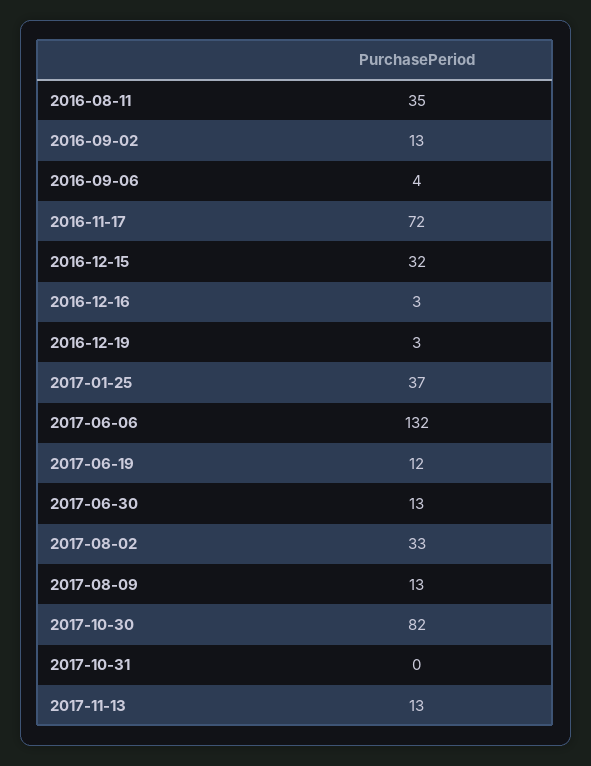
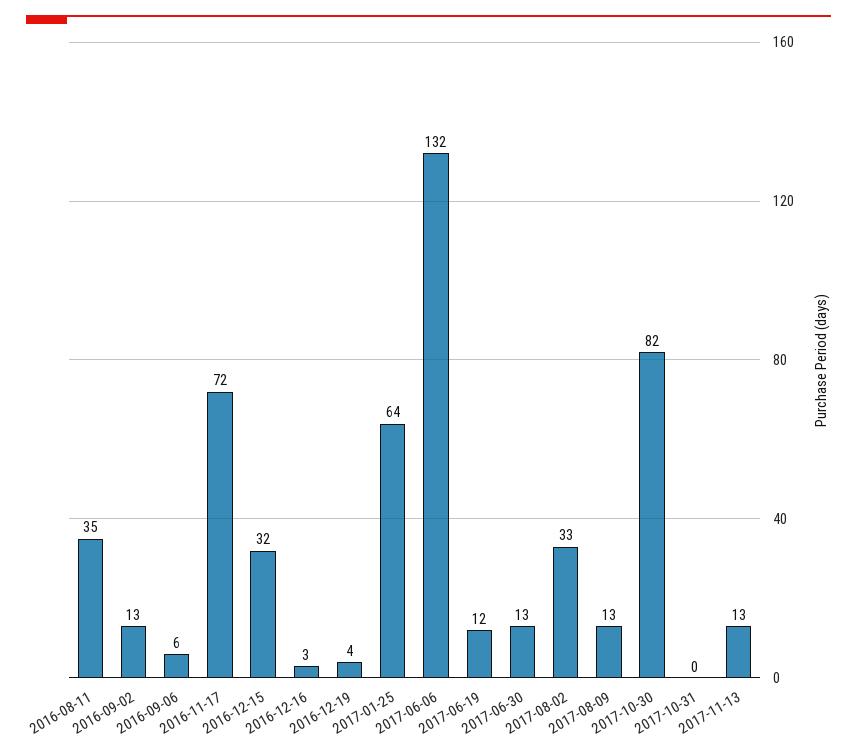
2016-09-06: 4 -> 6
2016-12-19: 3 -> 4
2017-01-25: 37 -> 64

